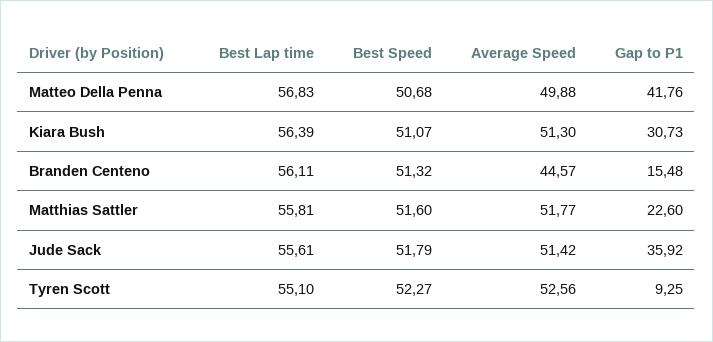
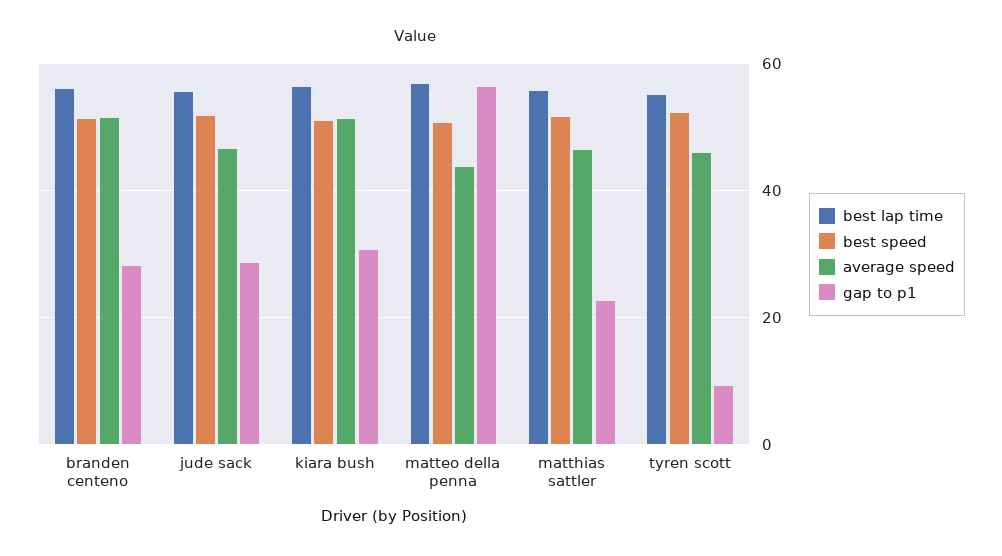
Average Speed, Matteo Della Penna: 49.88 -> 44
Gap to P1, Matteo Della Penna: 41.76 -> 56
Average Speed, Branden Centeno: 44.57 -> 52
Gap to P1, Branden Centeno: 15.48 -> 28
Average Speed, Matthias Sattler: 51.77 -> 46
Average Speed, Jude Sack: 51.42 -> 46
Gap to P1, Jude Sack: 35.92 -> 28
Average Speed, Tyren Scott: 52.56 -> 46

